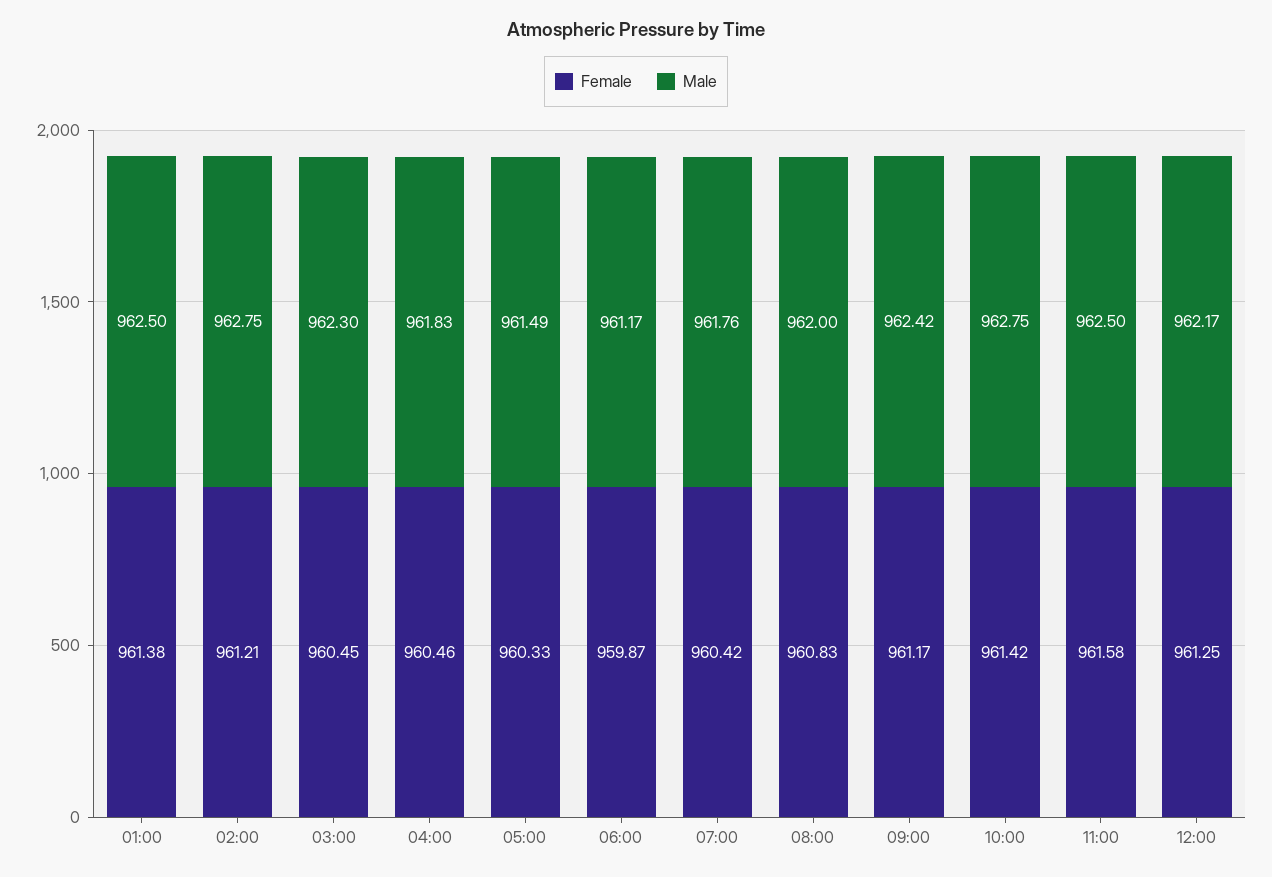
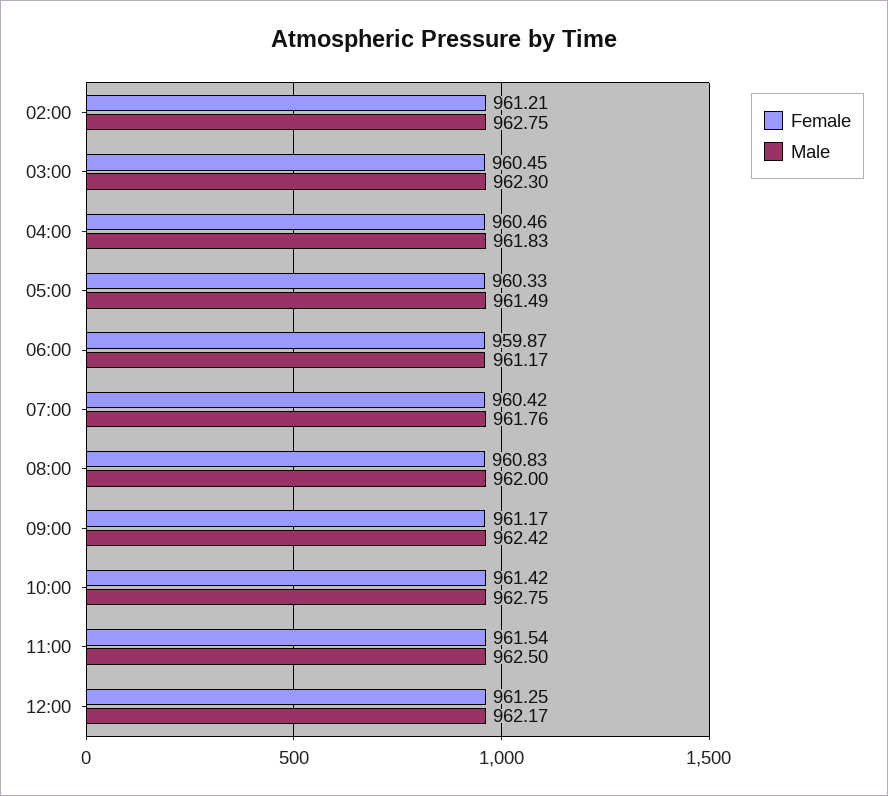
Female, 01:00: 961.38 -> none
Male, 01:00: 962.5 -> none
Female, 11:00: 961.58 -> 961.54

